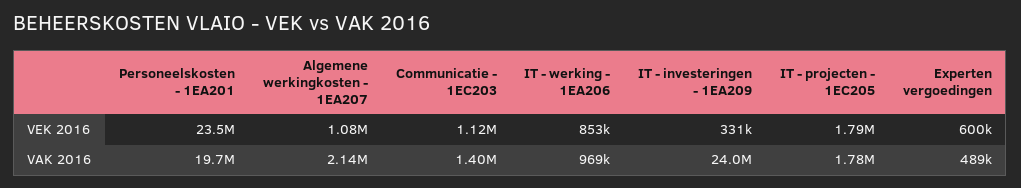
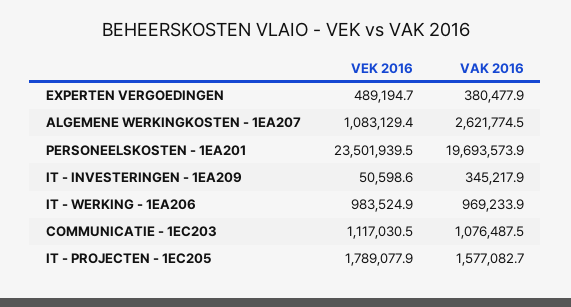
IT - werking - 1EA206, VEK 2016: 853000 -> 983524.9
IT - investeringen - 1EA209, VEK 2016: 331000 -> 50598.6
Experten vergoedingen, VEK 2016: 600000 -> 489194.7
Algemene werkingkosten - 1EA207, VAK 2016: 2140000 -> 2621774.5
Communicatie - 1EC203, VAK 2016: 1400000 -> 1076487.5
IT - investeringen - 1EA209, VAK 2016: 24000000 -> 345217.9
IT - projecten - 1EC205, VAK 2016: 1780000 -> 1577082.7
Experten vergoedingen, VAK 2016: 489000 -> 380477.9

